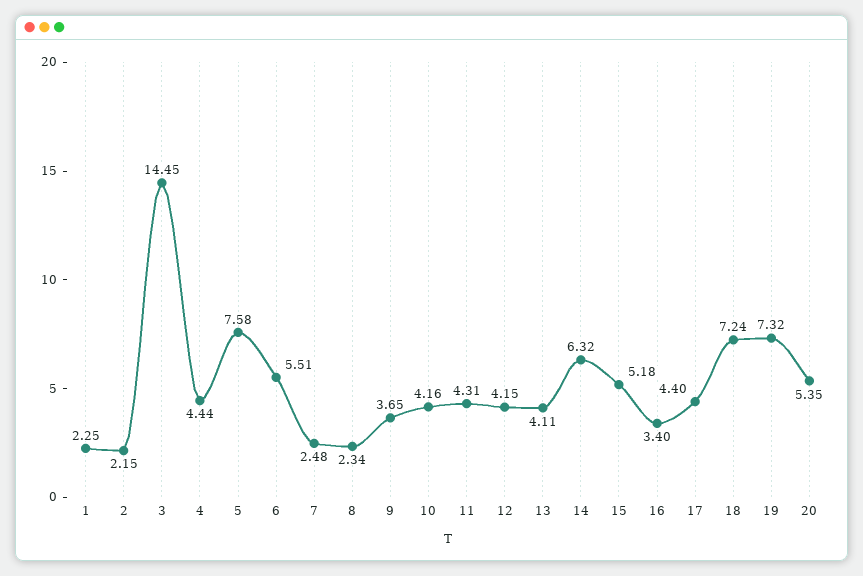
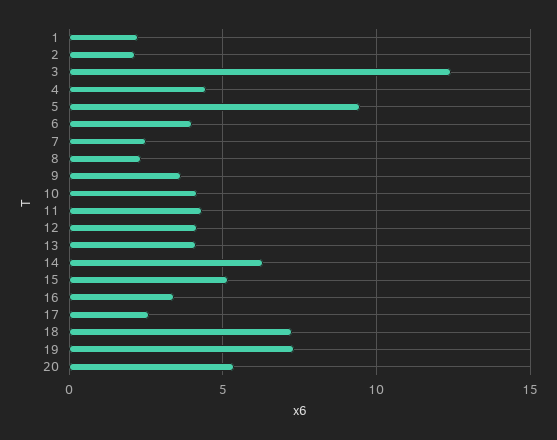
3: 14.45 -> 12.5
5: 7.58 -> 9.5
6: 5.51 -> 4
17: 4.4 -> 2.5

